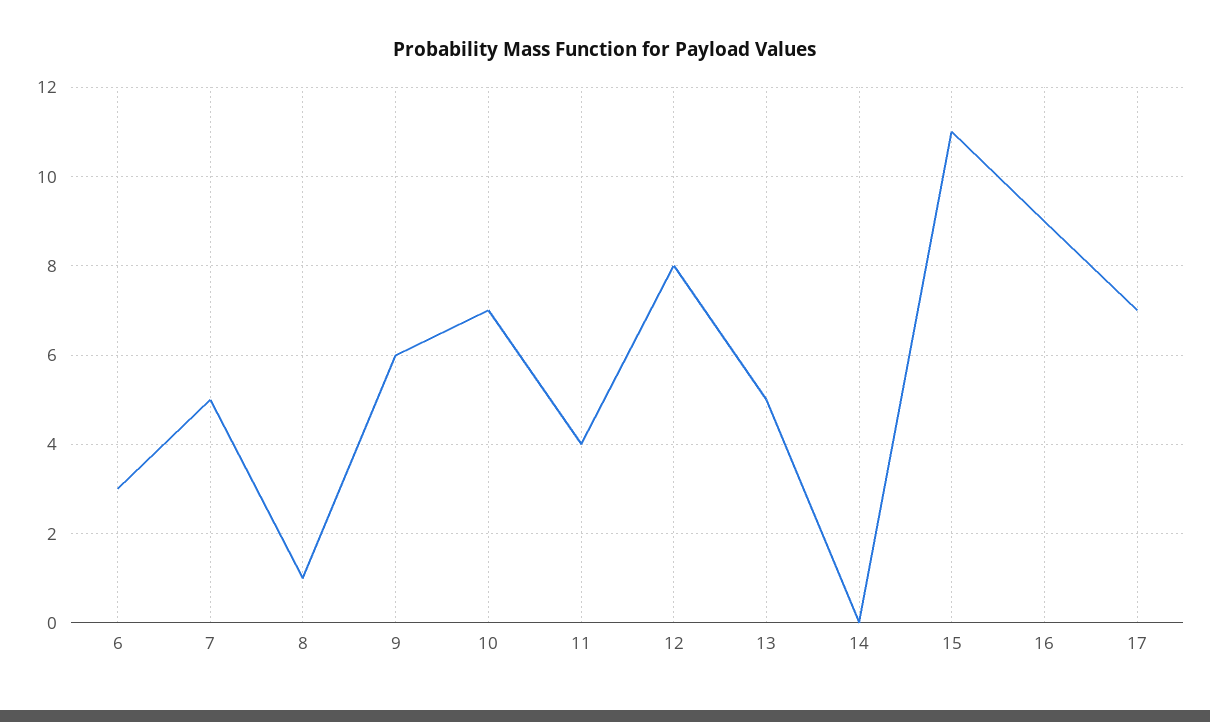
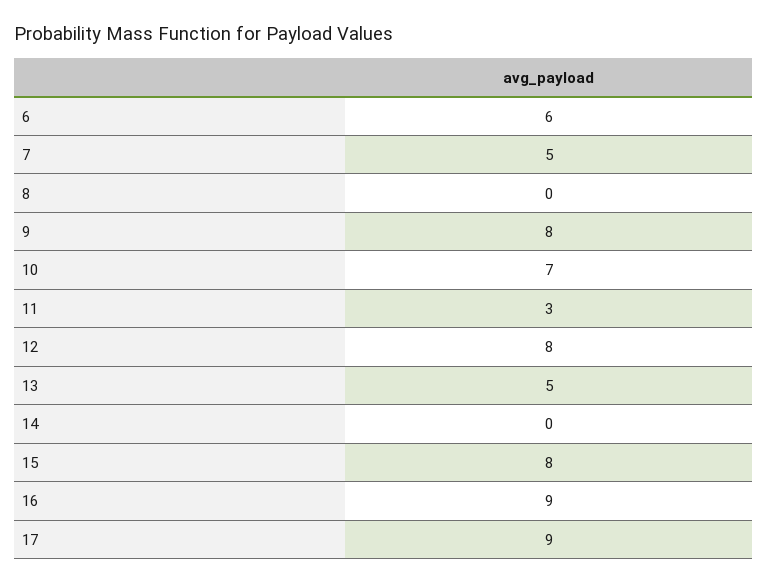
6: 3 -> 6
8: 1 -> 0
9: 6 -> 8
11: 4 -> 3
15: 11 -> 8
17: 7 -> 9

